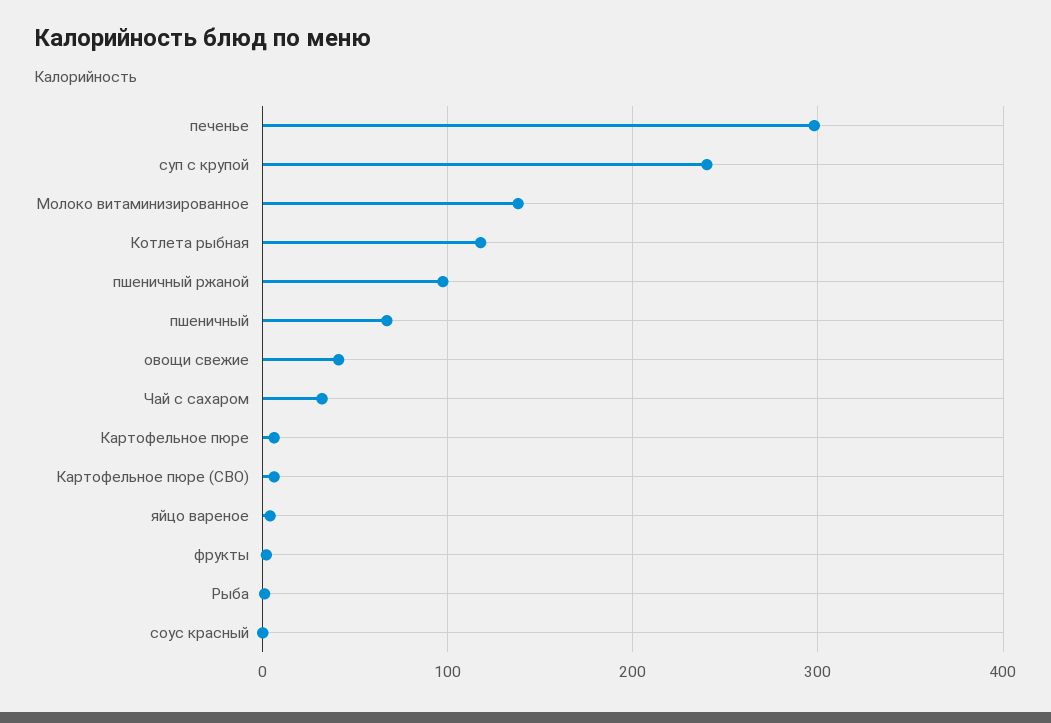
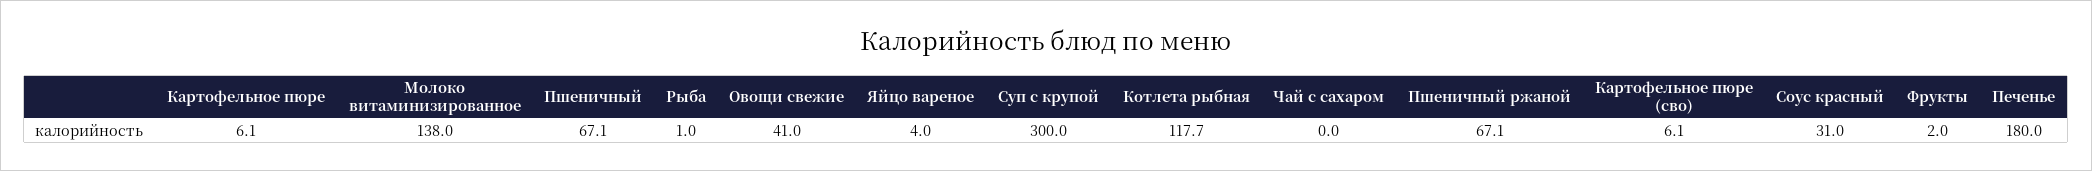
печенье: 300 -> 180
суп с крупой: 240 -> 300
пшеничный ржаной: 100 -> 67.1
Чай с сахаром: 30 -> 0
соус красный: 0 -> 31

